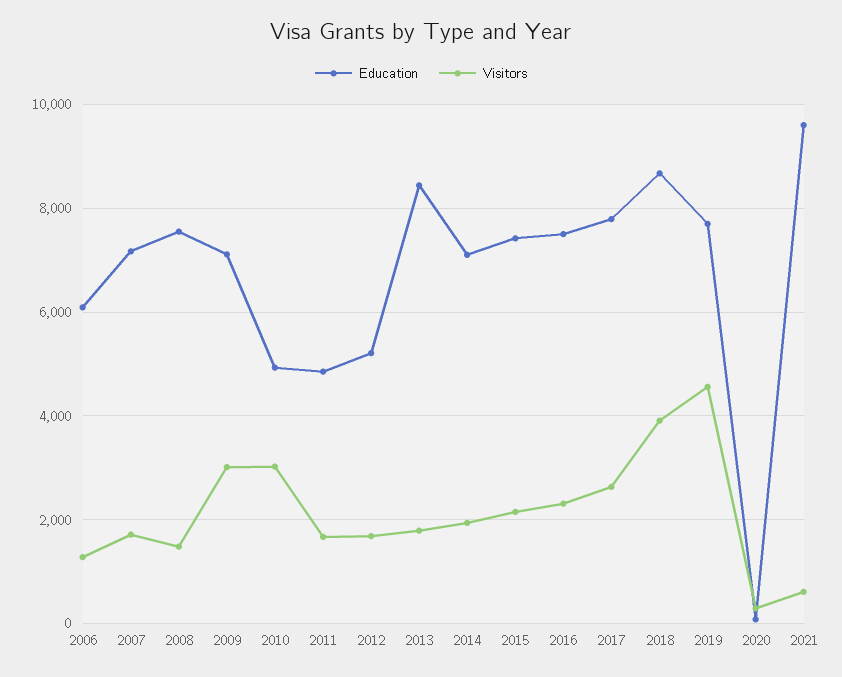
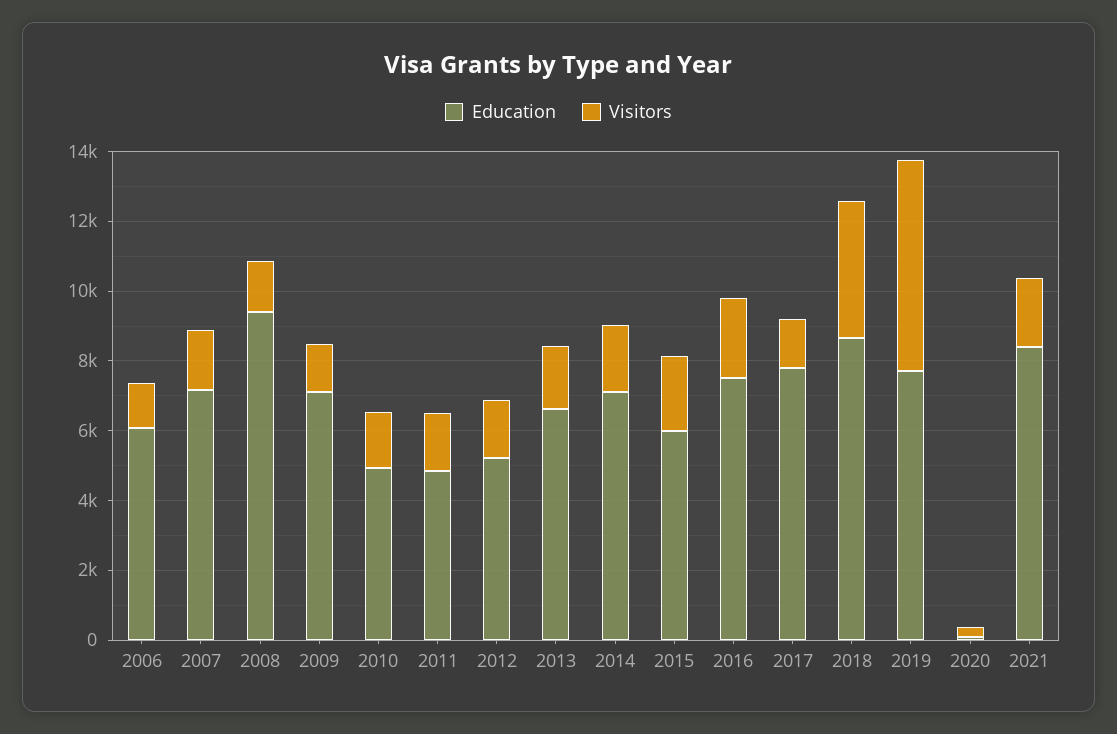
Education, 2008: 7600 -> 9500
Visitors, 2009: 3000 -> 1500
Visitors, 2010: 3000 -> 1500
Education, 2013: 8400 -> 6500
Education, 2015: 7400 -> 6000
Visitors, 2017: 2600 -> 1500
Visitors, 2019: 4600 -> 6000
Education, 2021: 9600 -> 8500
Visitors, 2021: 600 -> 2000

